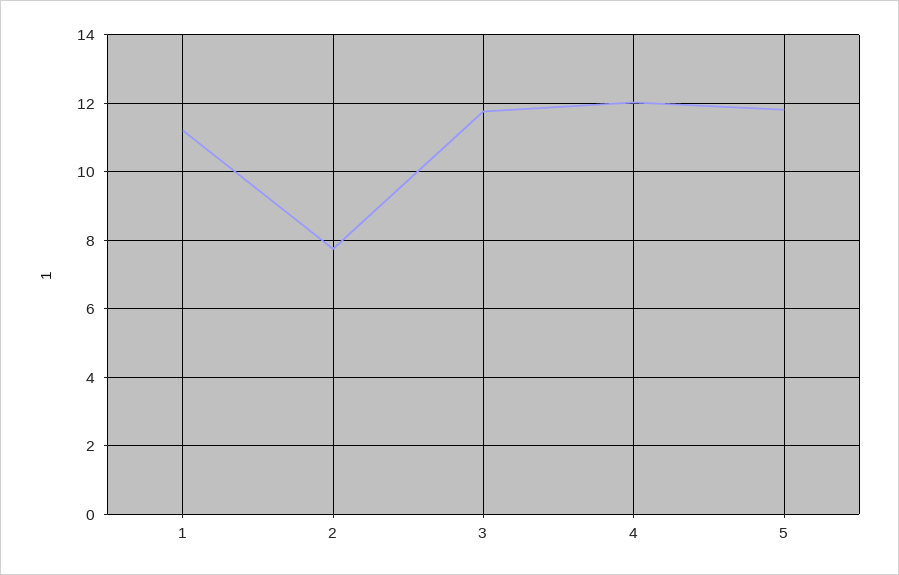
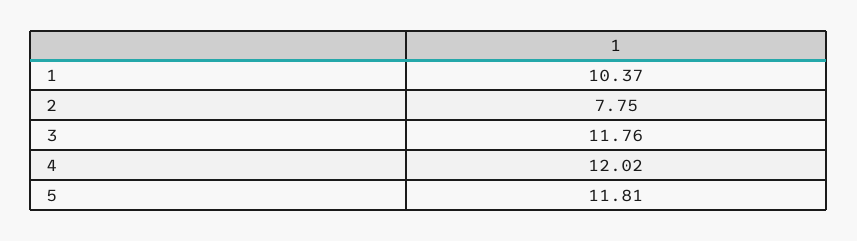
1: 11.2 -> 10.37

